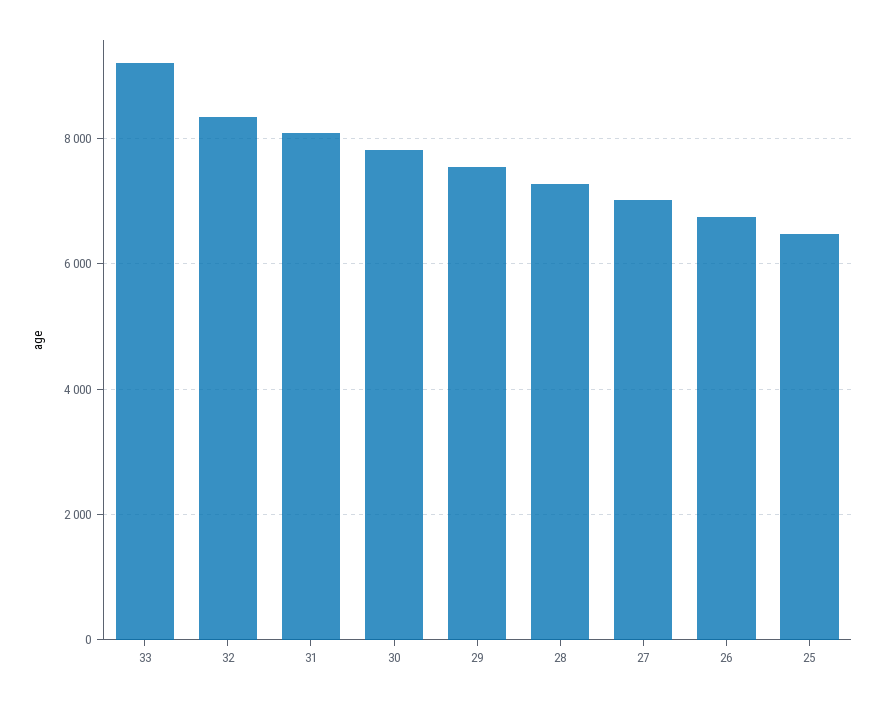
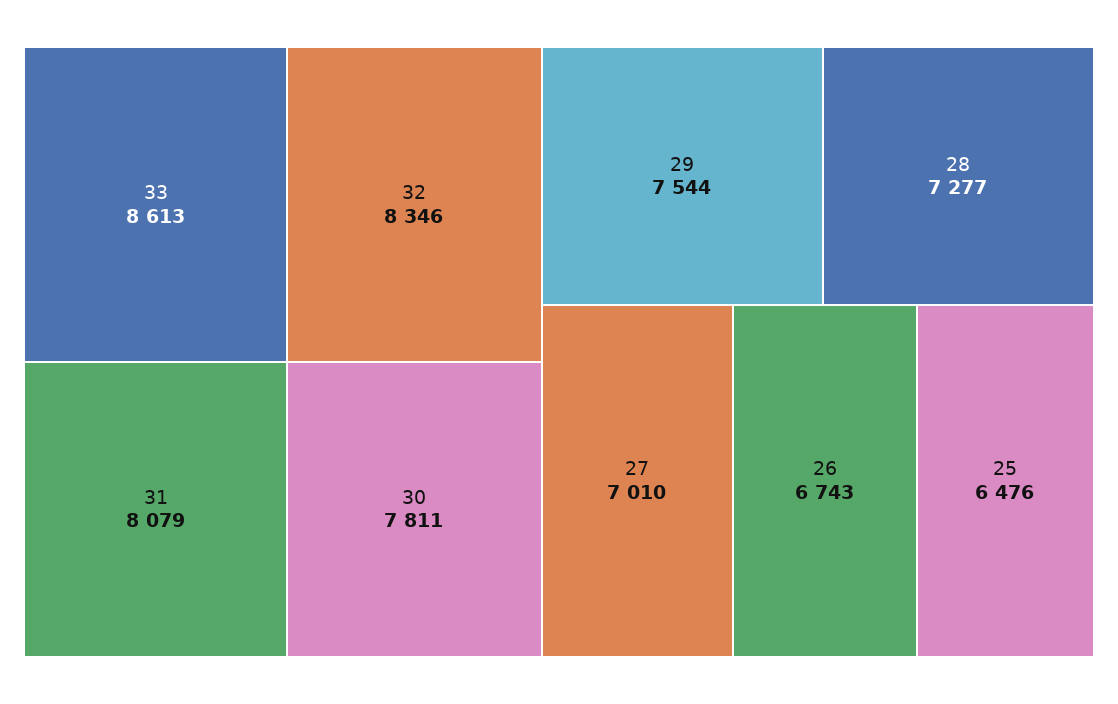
33: 9200 -> 8613

